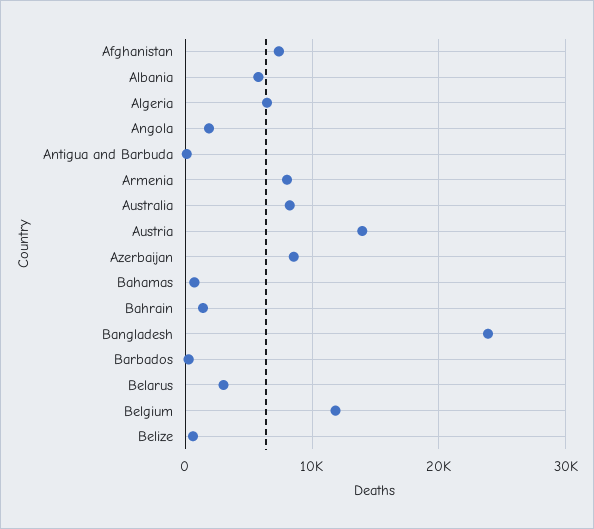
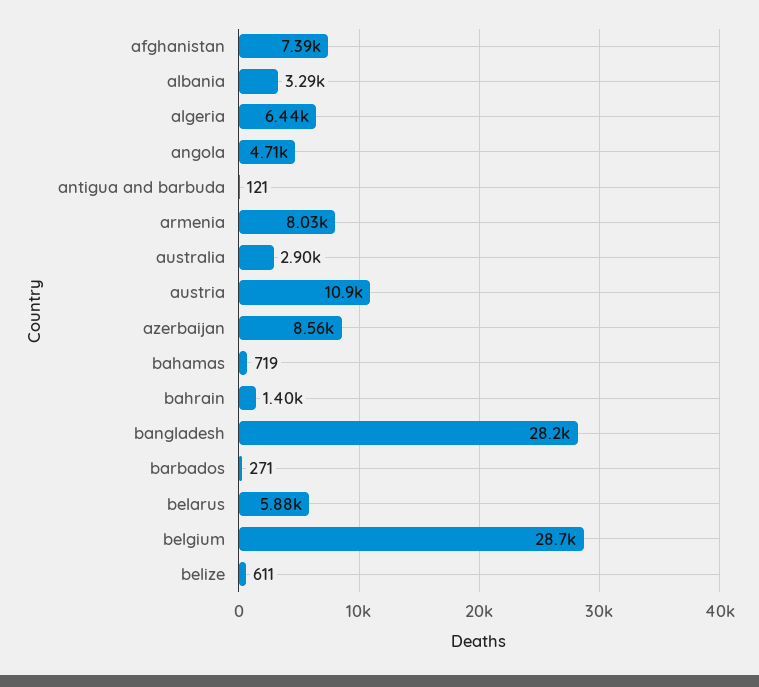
Albania: 6000 -> 3290
Angola: 2000 -> 4710
Australia: 8000 -> 2900
Austria: 14000 -> 10900
Bangladesh: 24000 -> 28200
Belarus: 3000 -> 5880
Belgium: 12000 -> 28700

